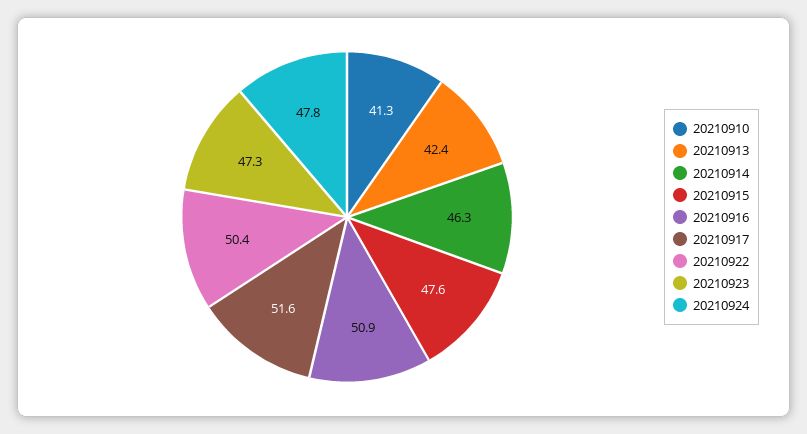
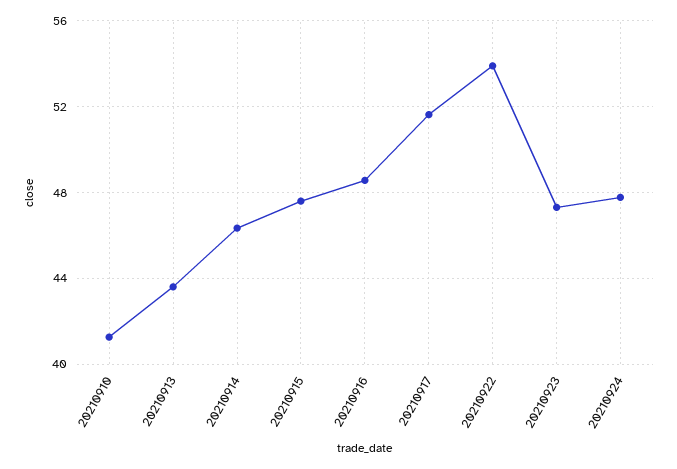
20210913: 42.4 -> 43.5
20210916: 50.9 -> 48.5
20210922: 50.4 -> 54

